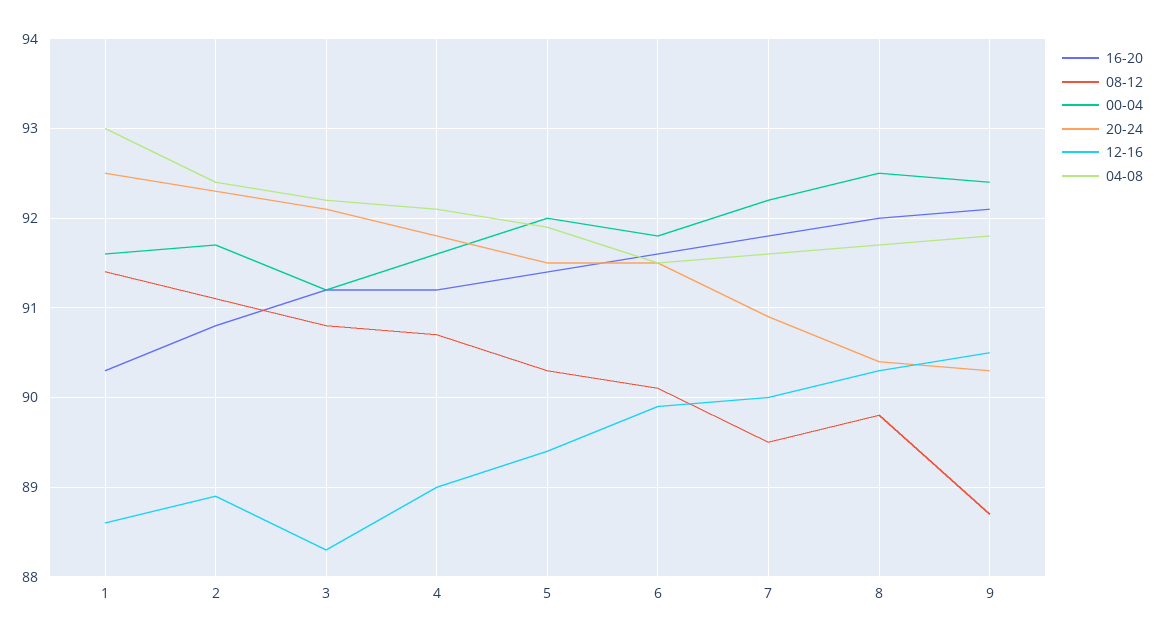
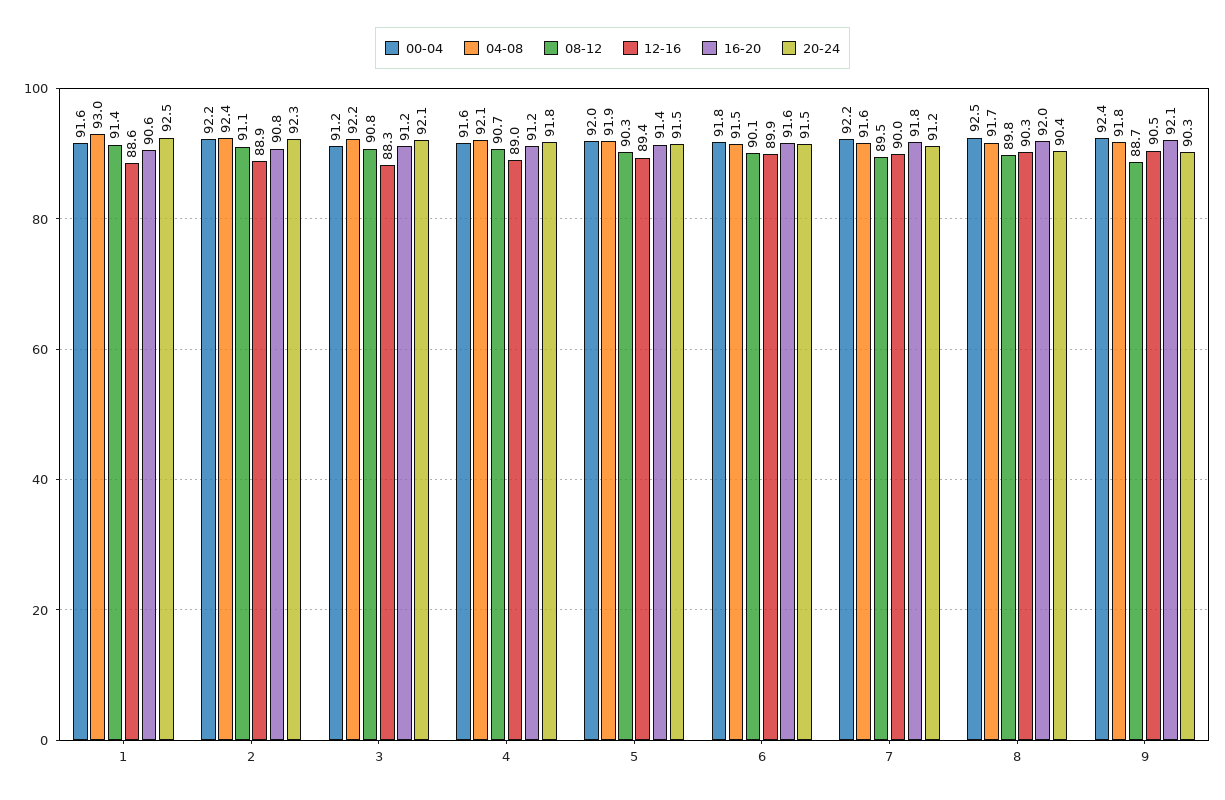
16-20, 1: 90.3 -> 90.6
00-04, 2: 91.7 -> 92.2
20-24, 7: 90.9 -> 91.2

